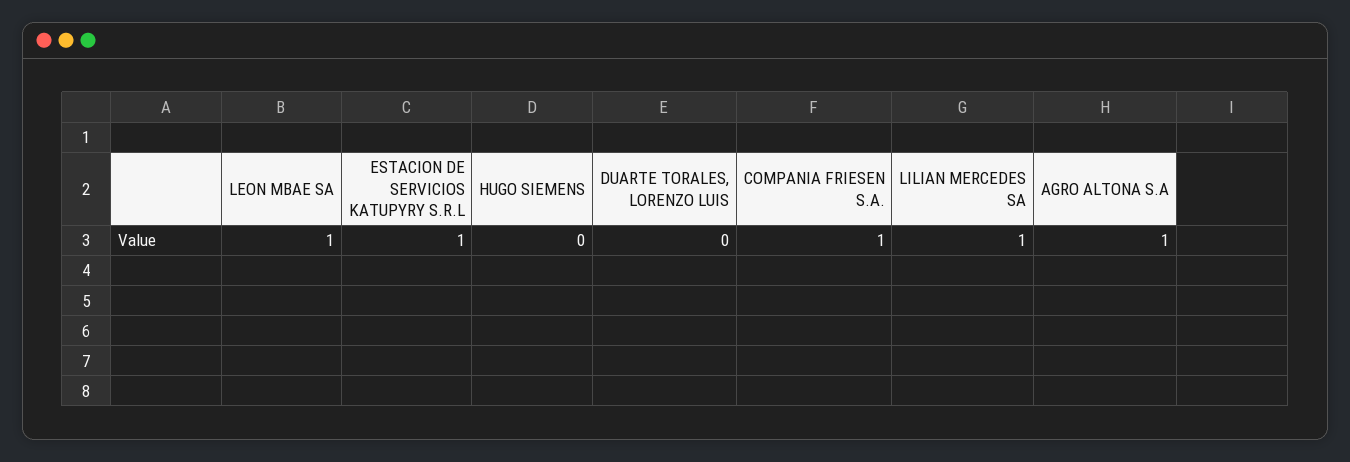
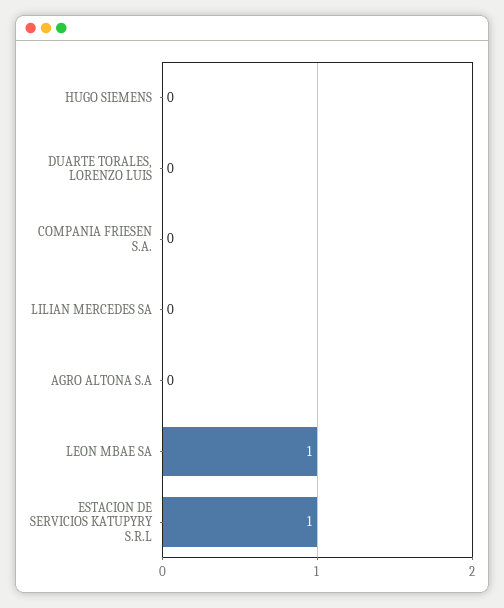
COMPANIA FRIESEN S.A.: 1 -> 0
LILIAN MERCEDES SA: 1 -> 0
AGRO ALTONA S.A: 1 -> 0

